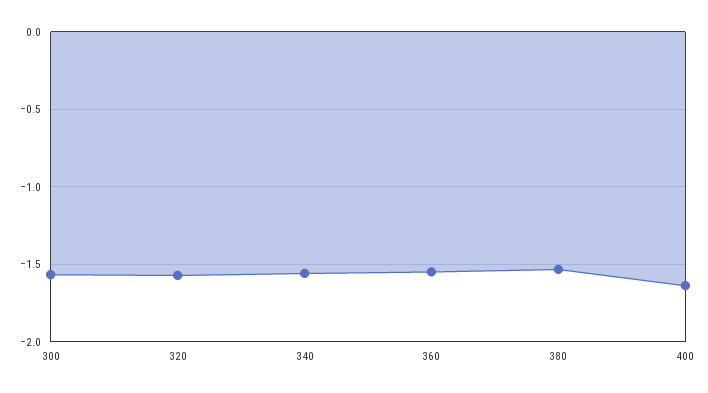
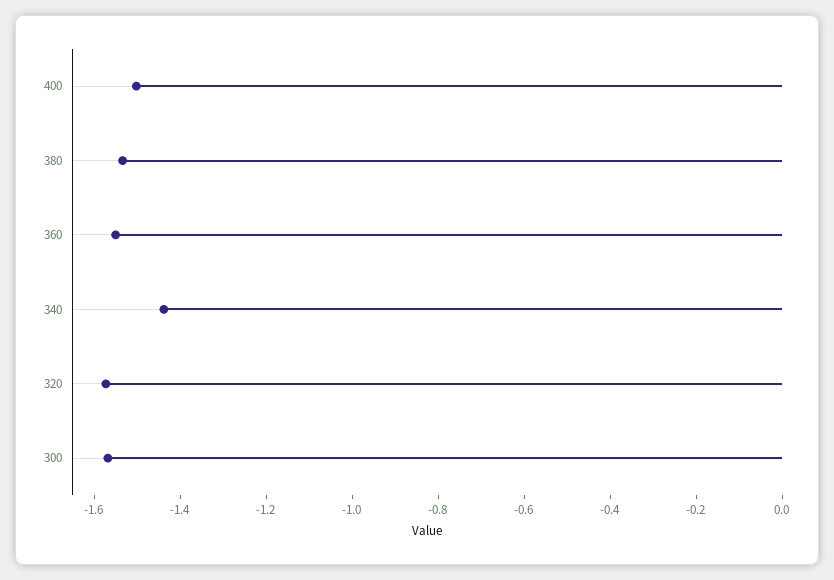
340: -1.55 -> -1.45
400: -1.65 -> -1.5

